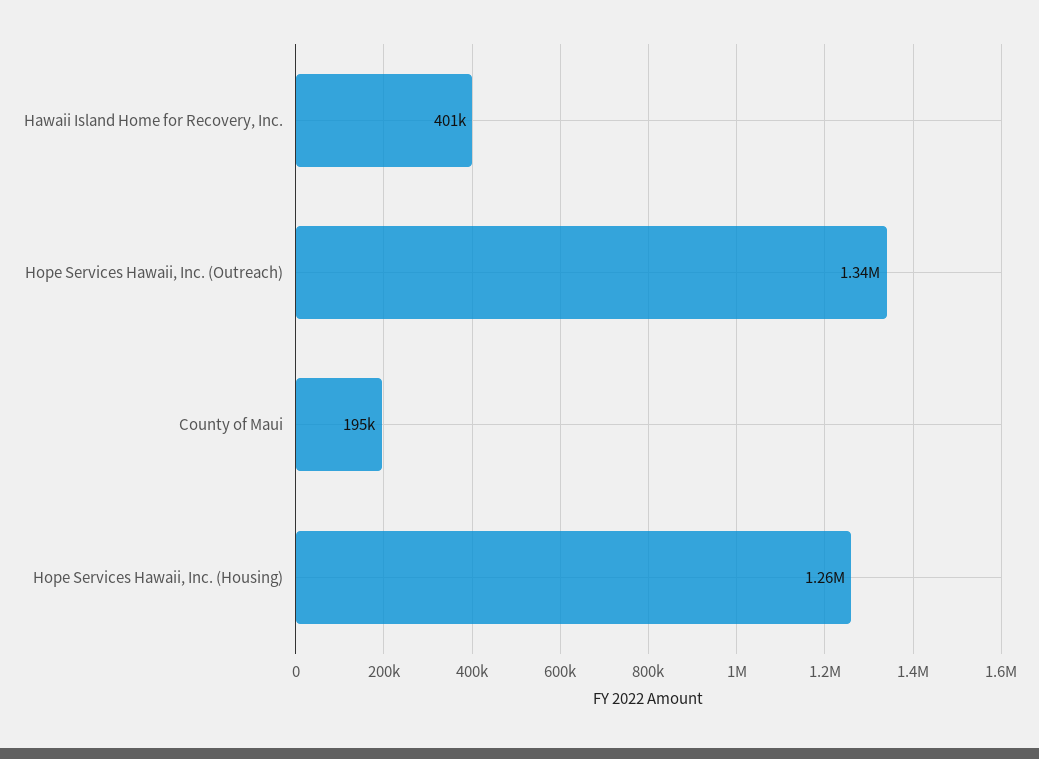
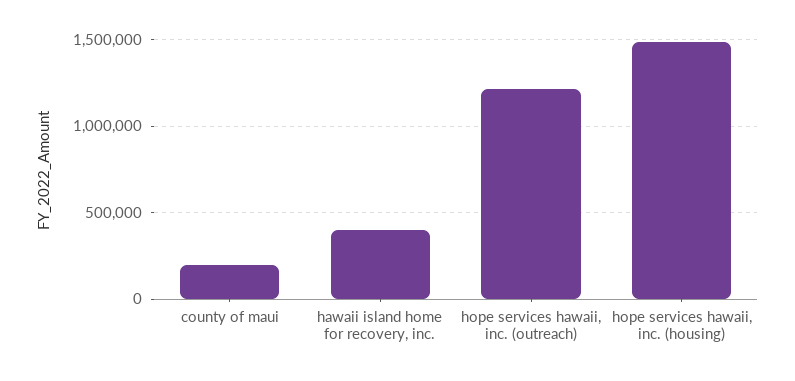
Hope Services Hawaii, Inc. (Outreach): 1340000 -> 1200000
Hope Services Hawaii, Inc. (Housing): 1260000 -> 1500000

